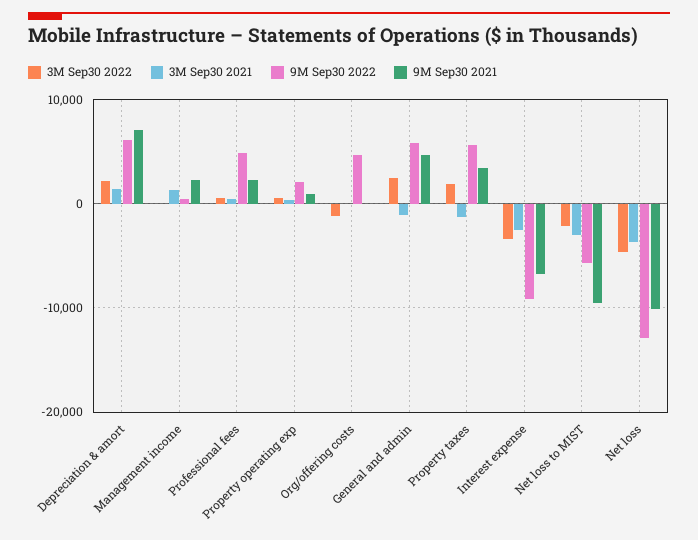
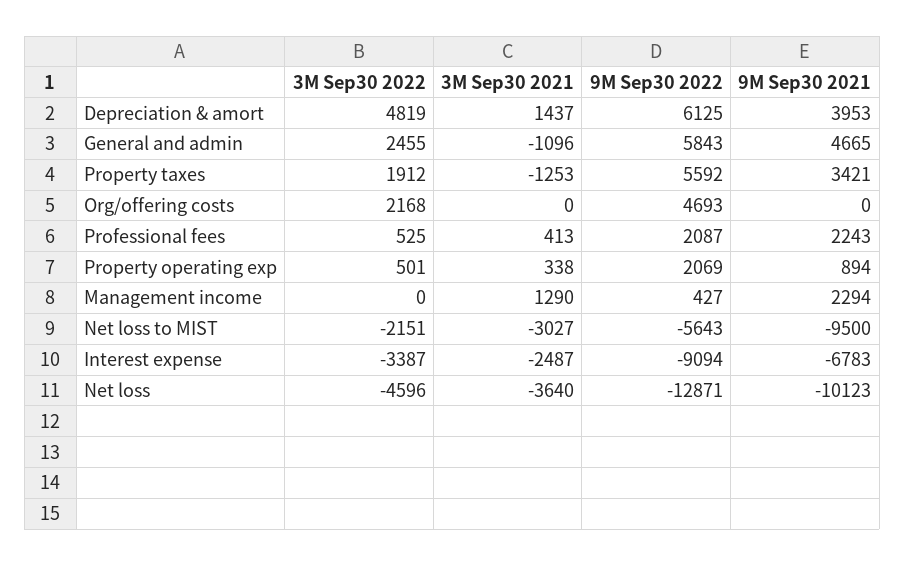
3M Sep30 2022, Depreciation & amort: 2000 -> 4819
9M Sep30 2021, Depreciation & amort: 7000 -> 3953
9M Sep30 2022, Professional fees: 5000 -> 2087
3M Sep30 2022, Org/offering costs: -1000 -> 2168

